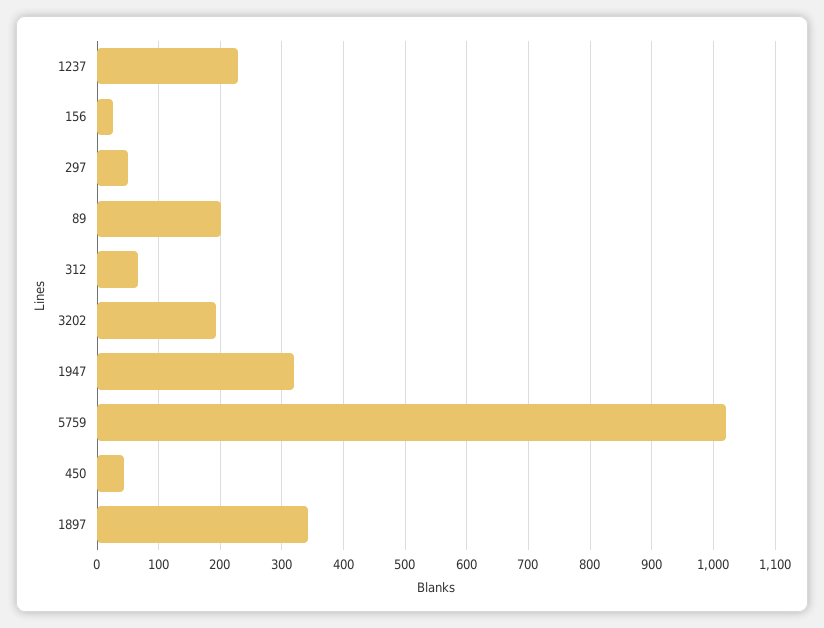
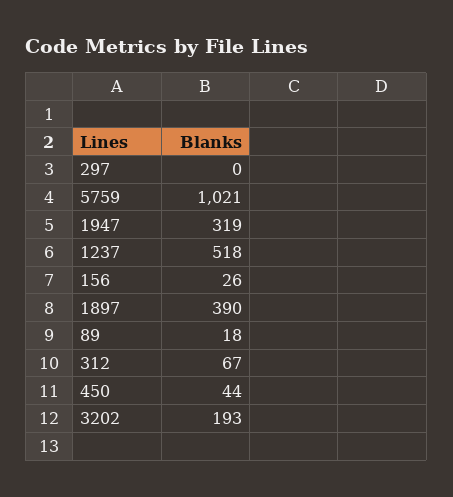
1237: 230 -> 518
297: 50 -> 0
89: 200 -> 18
1897: 340 -> 390

